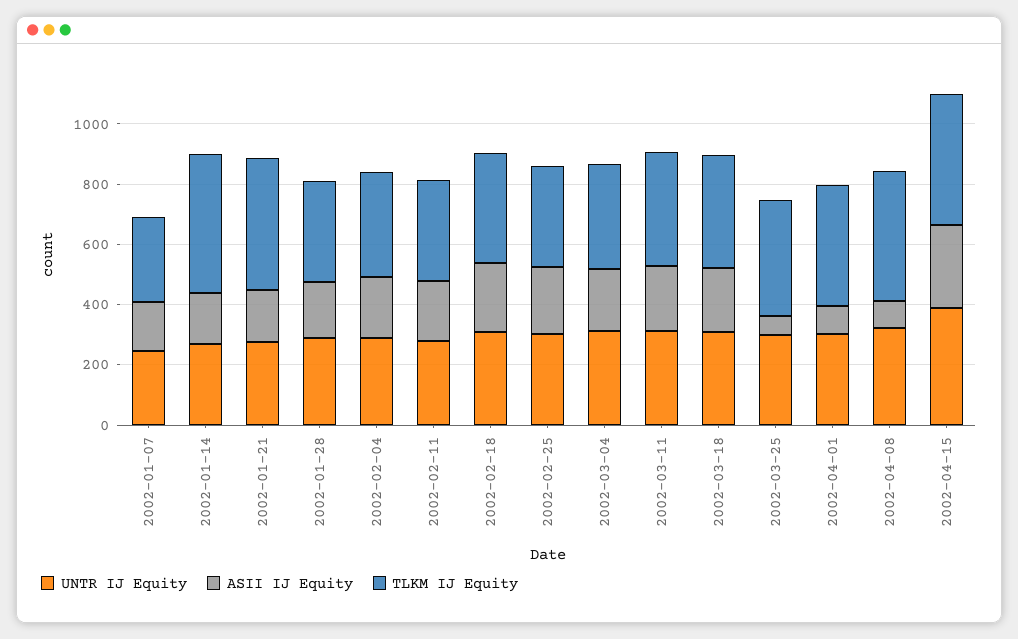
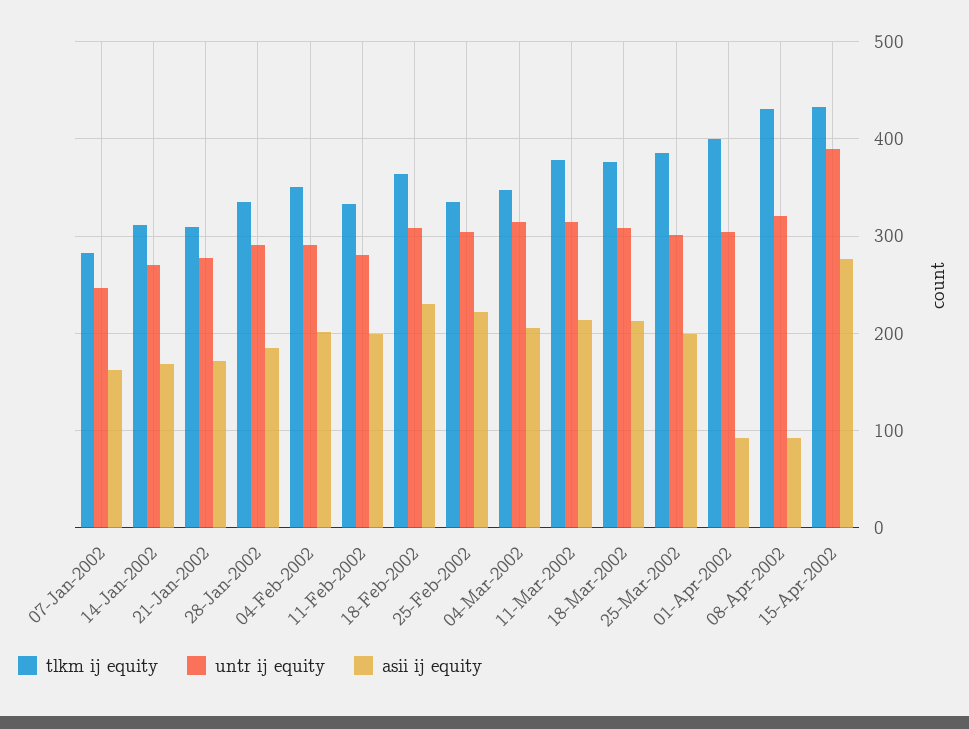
TLKM IJ Equity, 2002-01-14: 450 -> 310
TLKM IJ Equity, 2002-01-21: 450 -> 310
ASII IJ Equity, 2002-03-25: 50 -> 200

